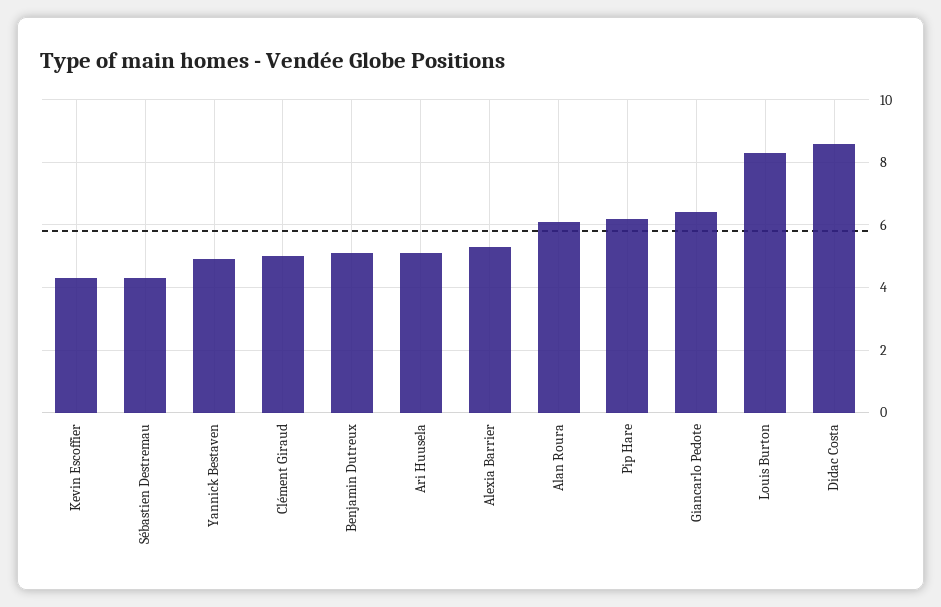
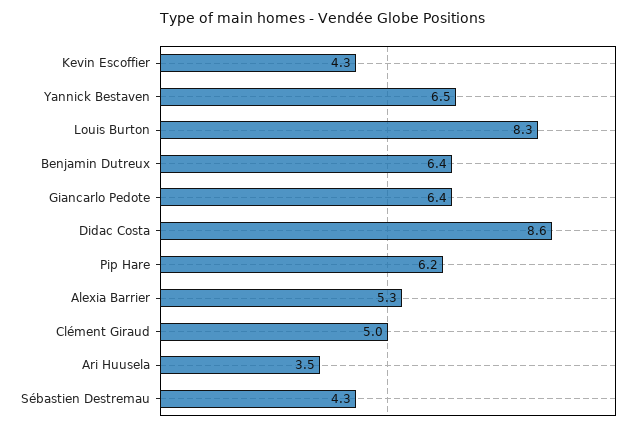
Yannick Bestaven: 5 -> 6.5
Benjamin Dutreux: 5 -> 6.4
Ari Huusela: 5 -> 3.5
Alan Roura: 6 -> none

